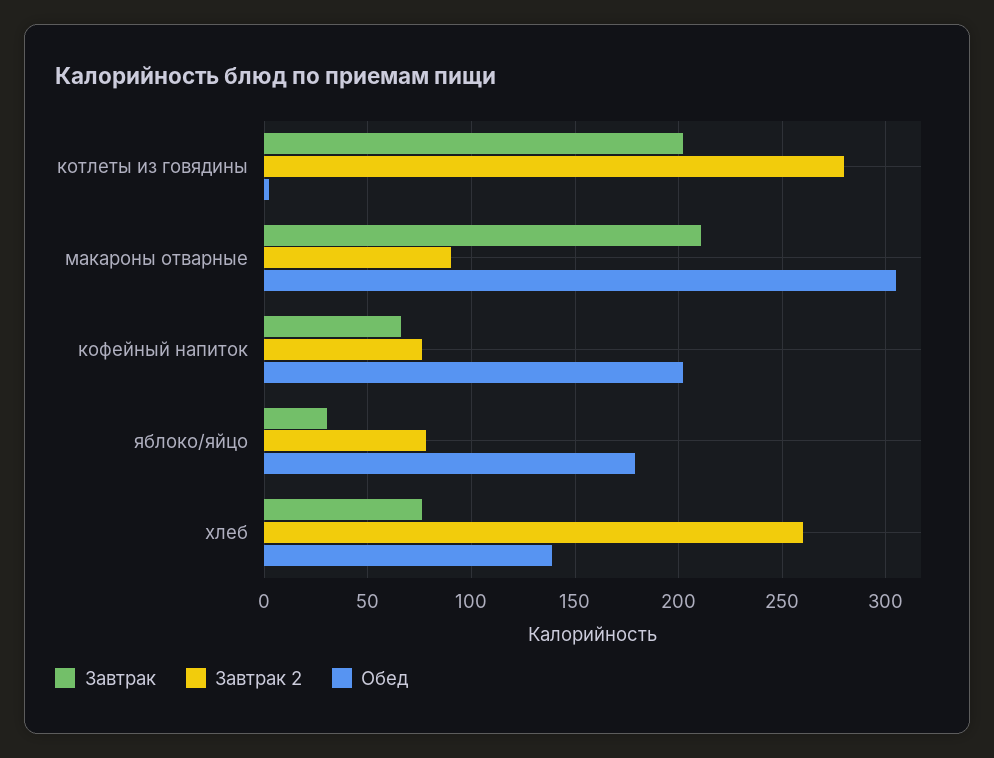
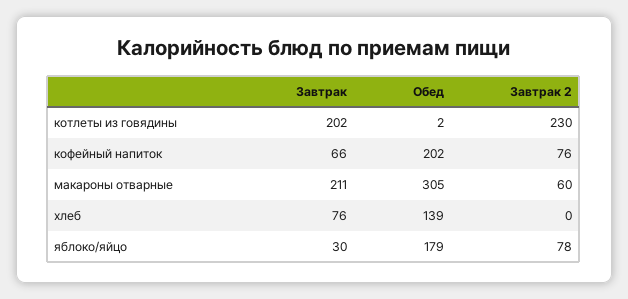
Завтрак 2, котлеты из говядины: 280 -> 230
Завтрак 2, макароны отварные: 90 -> 60
Завтрак 2, хлеб: 260 -> 0

